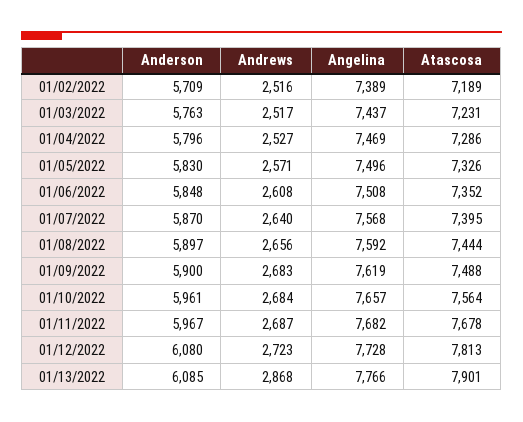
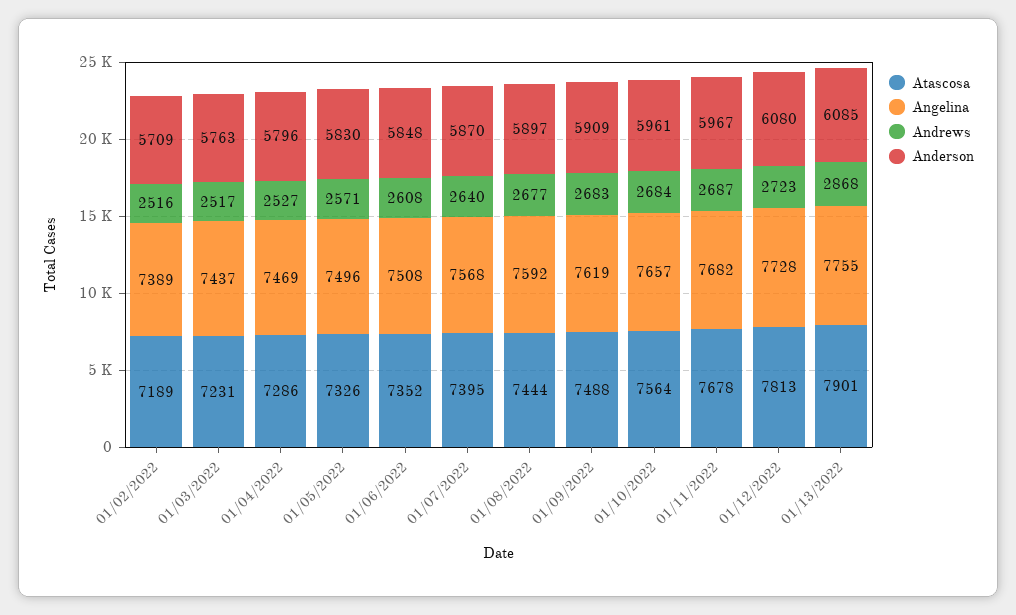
Andrews, 01/08/2022: 2656 -> 2677
Anderson, 01/09/2022: 5900 -> 5909
Angelina, 01/13/2022: 7766 -> 7755

